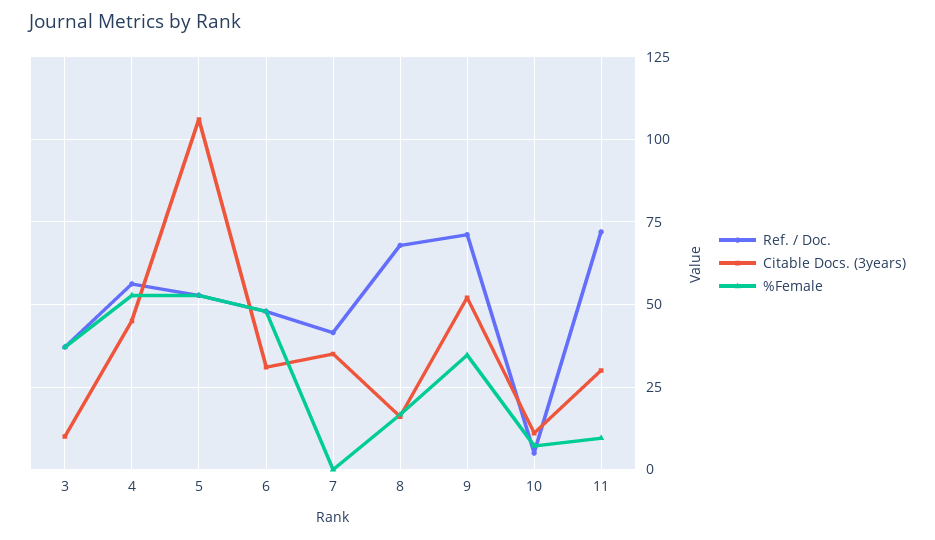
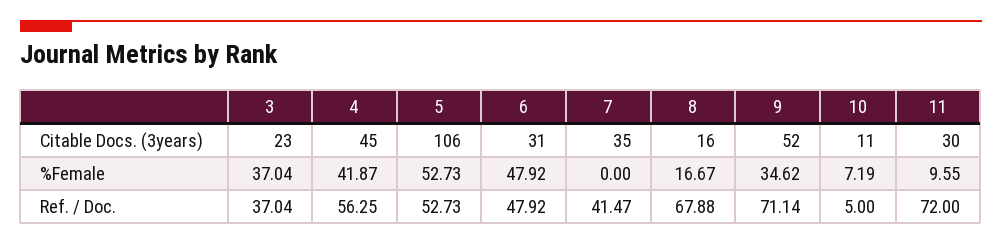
Citable Docs. (3years), 3: 10 -> 23
%Female, 4: 52.5 -> 41.87

